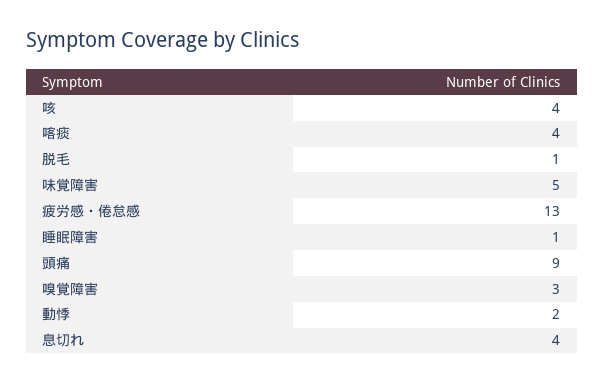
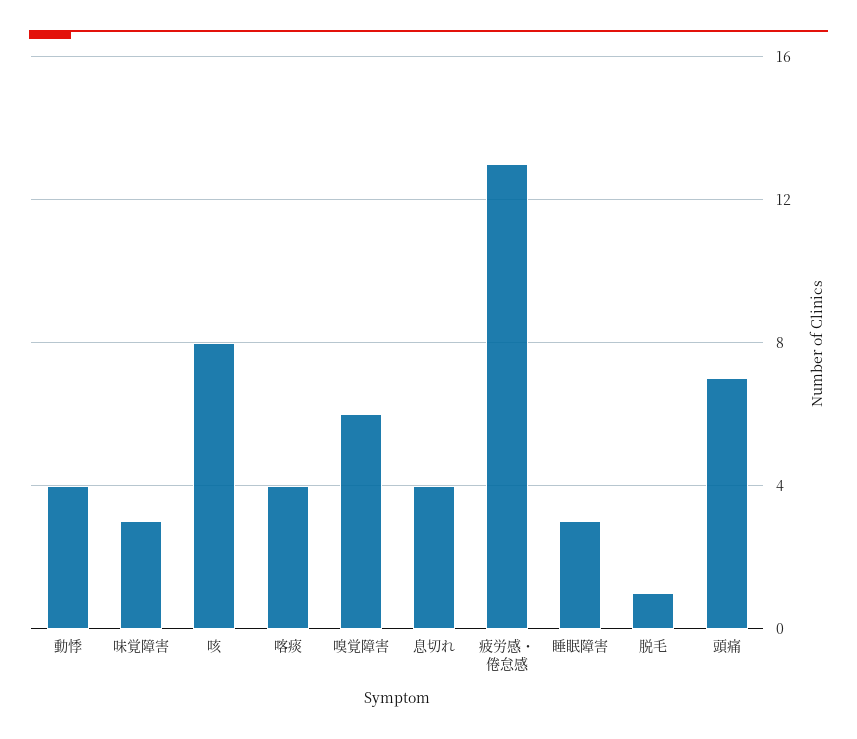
咳: 4 -> 8
味覚障害: 5 -> 3
睡眠障害: 1 -> 3
頭痛: 9 -> 7
嗅覚障害: 3 -> 6
動悸: 2 -> 4

